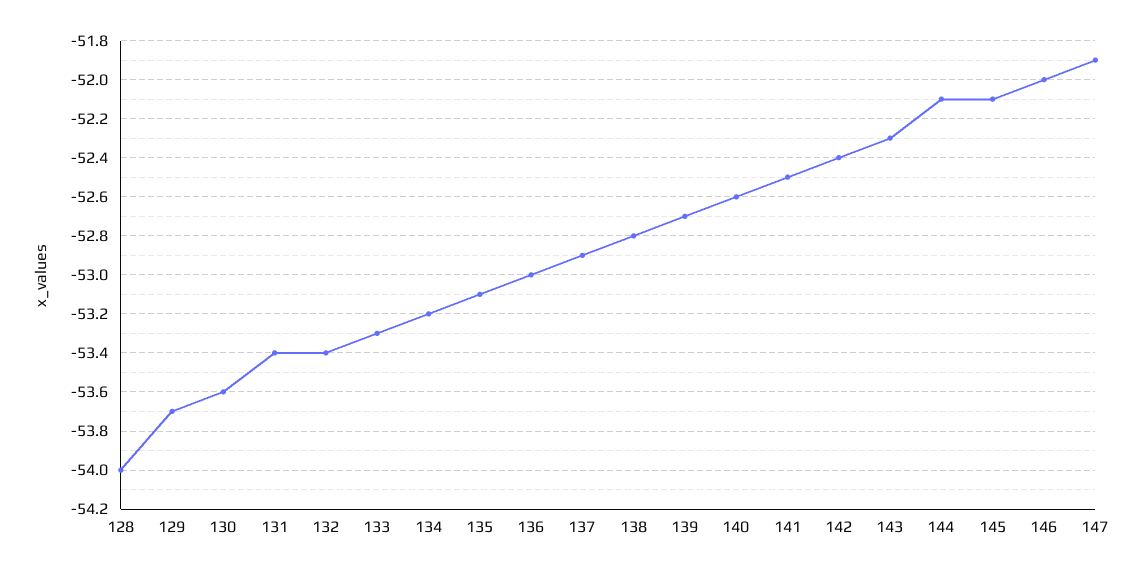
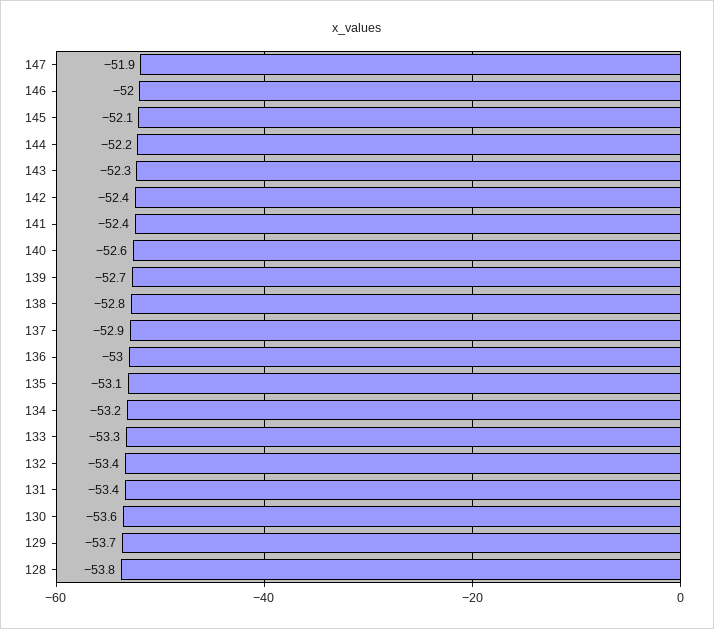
128: -54 -> -53.8
141: -52.5 -> -52.4
144: -52.1 -> -52.2

